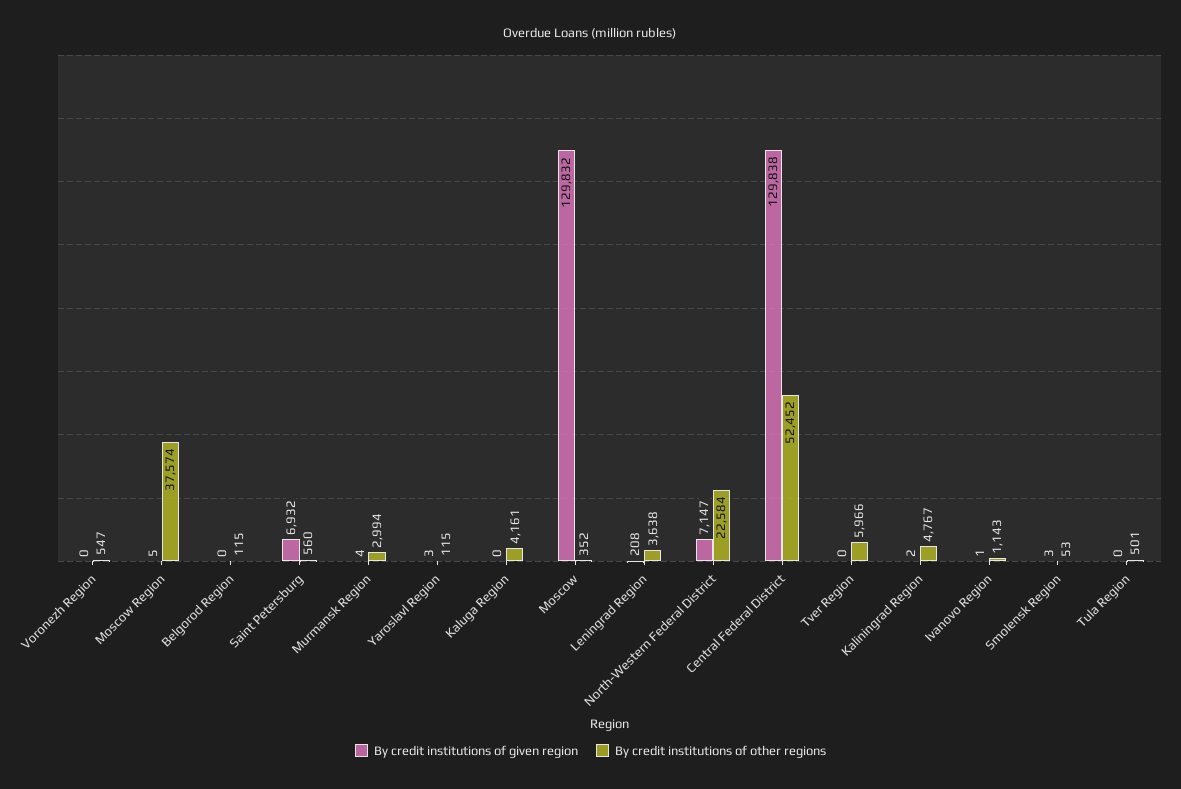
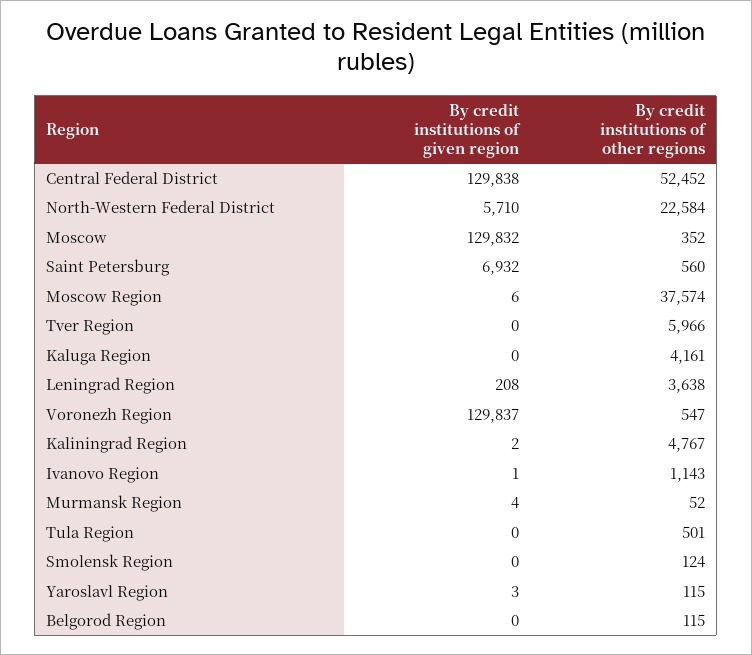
By credit institutions of given region, Voronezh Region: 0 -> 129837
By credit institutions of given region, Moscow Region: 5 -> 6
By credit institutions of other regions, Murmansk Region: 2994 -> 52
By credit institutions of given region, North-Western Federal District: 7147 -> 5710
By credit institutions of given region, Smolensk Region: 3 -> 0
By credit institutions of other regions, Smolensk Region: 53 -> 124

